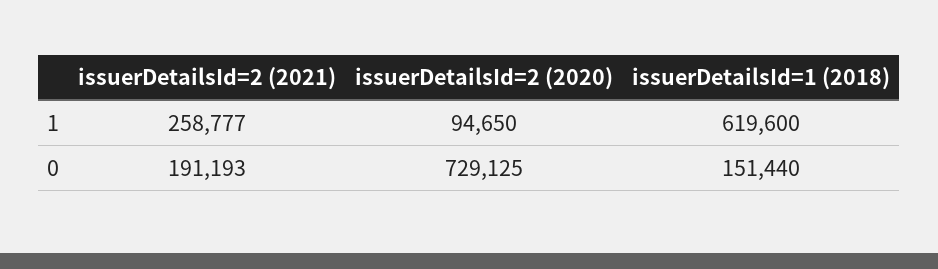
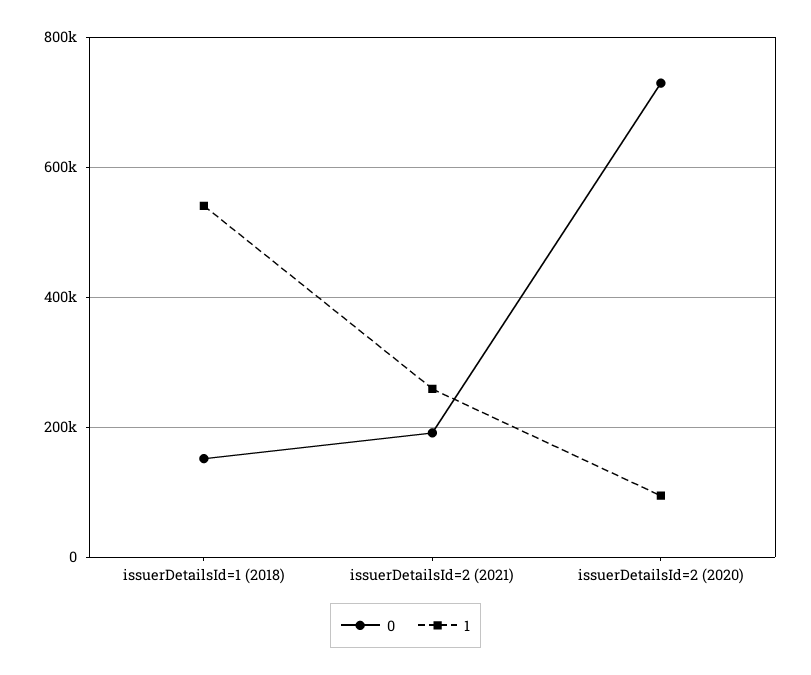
1, issuerDetailsId=1 (2018): 619600 -> 540000

